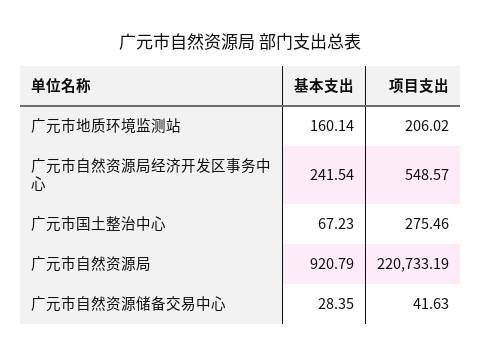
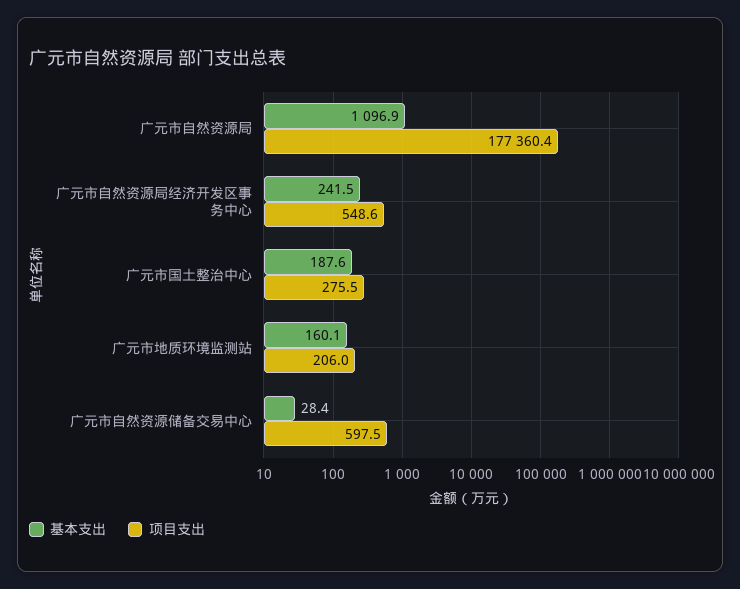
基本支出, 广元市国土整治中心: 67.23 -> 187.6
基本支出, 广元市自然资源局: 920.79 -> 1096.9
项目支出, 广元市自然资源局: 220733.19 -> 177360.4
项目支出, 广元市自然资源储备交易中心: 41.63 -> 597.5

